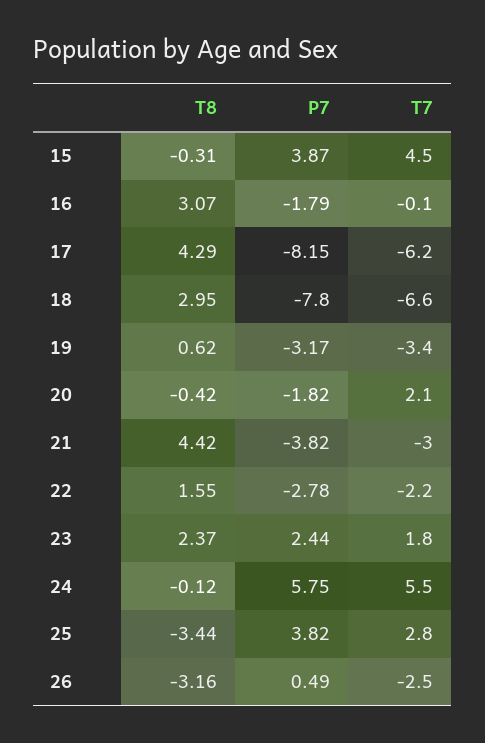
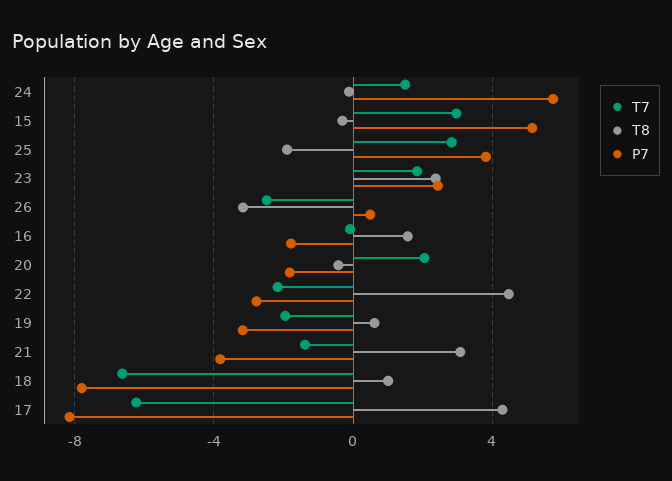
P7, 15: 3.87 -> 5
T7, 15: 4.5 -> 3
T8, 16: 3.07 -> 1.5
T8, 18: 2.95 -> 1
T7, 19: -3.4 -> -2
T8, 21: 4.42 -> 3
T7, 21: -3 -> -1.5
T8, 22: 1.55 -> 4.5
T7, 24: 5.5 -> 1.5
T8, 25: -3.44 -> -2

